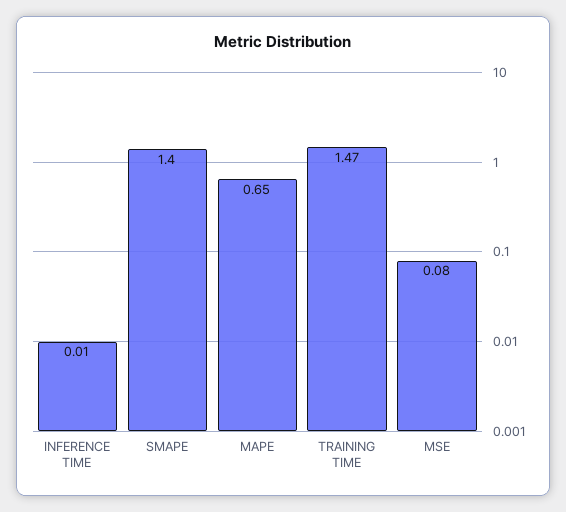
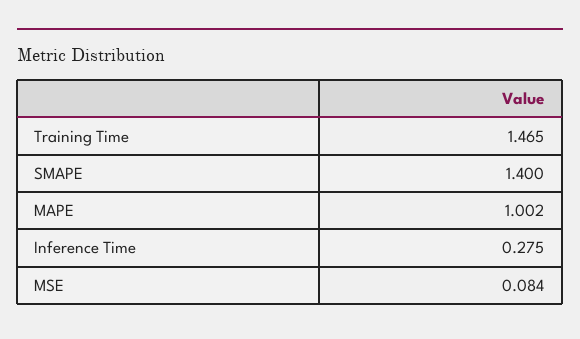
INFERENCE TIME: 0.01 -> 0.275
MAPE: 0.65 -> 1.002

